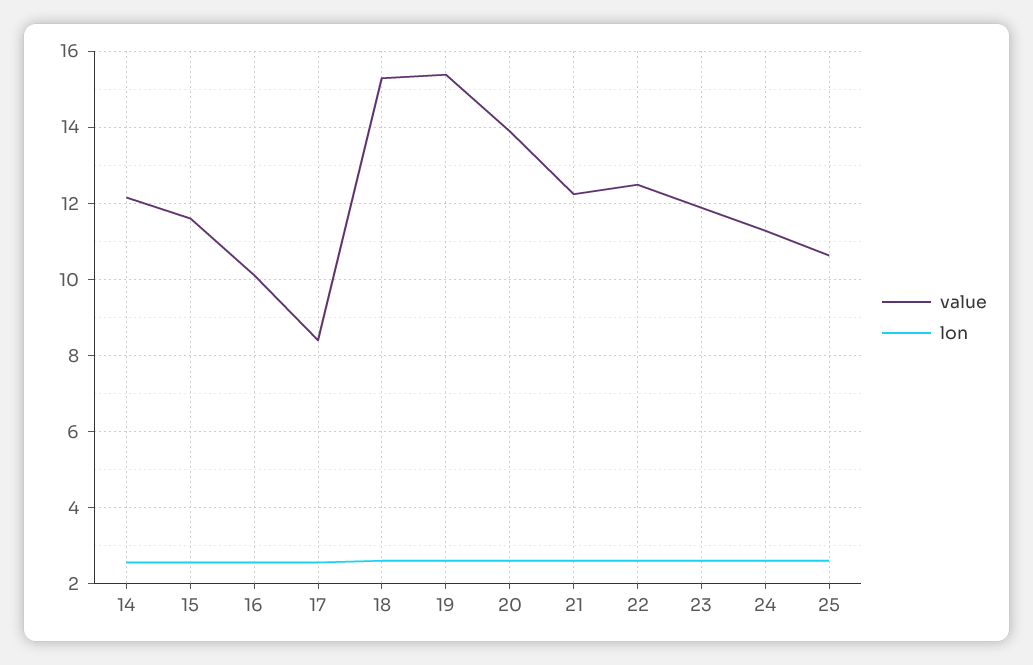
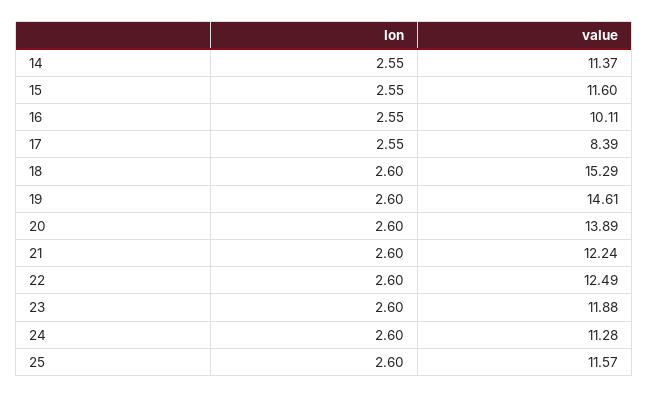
value, 14: 12.2 -> 11.37
value, 19: 15.4 -> 14.61
value, 25: 10.6 -> 11.57

